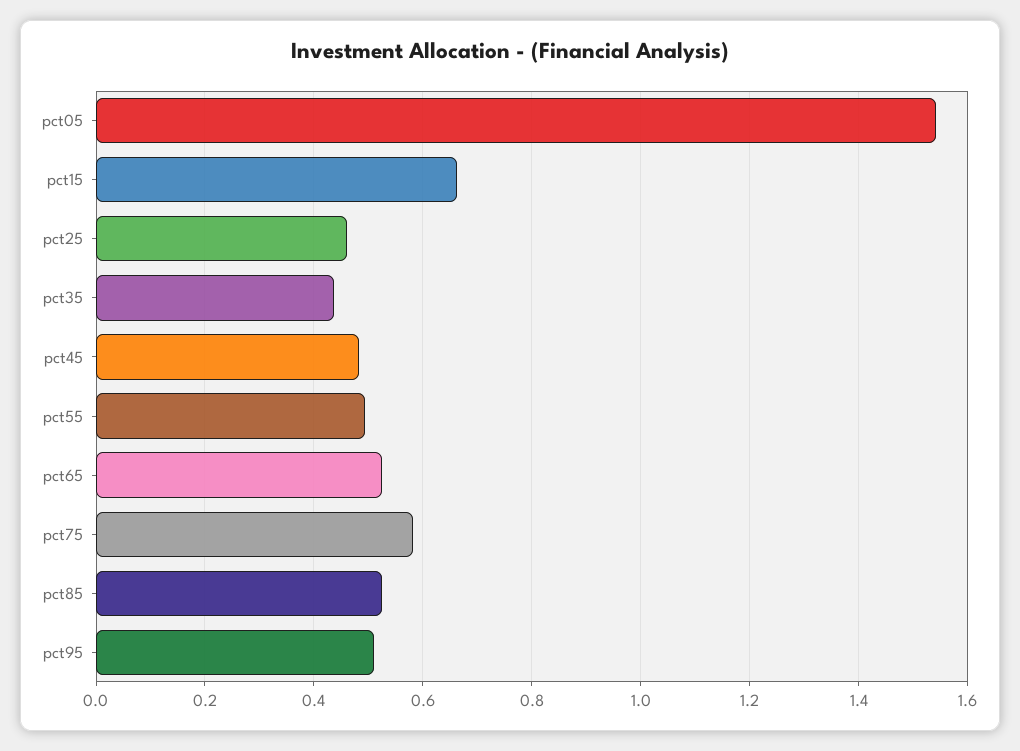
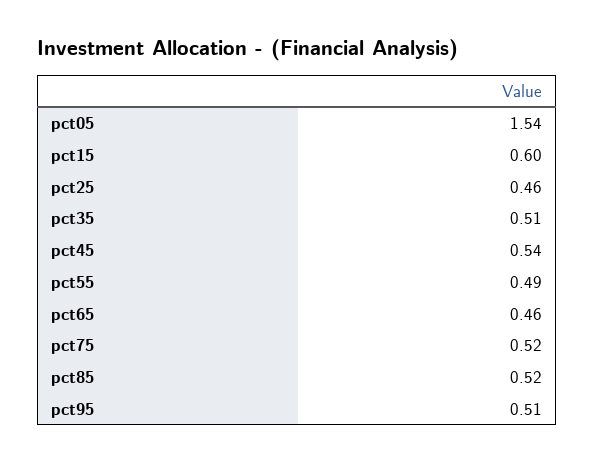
pct15: 0.66 -> 0.6
pct35: 0.44 -> 0.51
pct45: 0.48 -> 0.54
pct65: 0.52 -> 0.46
pct75: 0.58 -> 0.52

